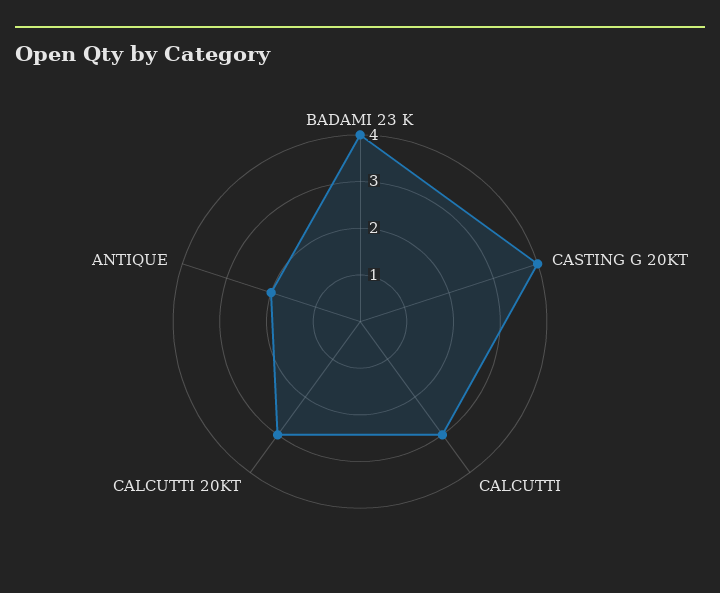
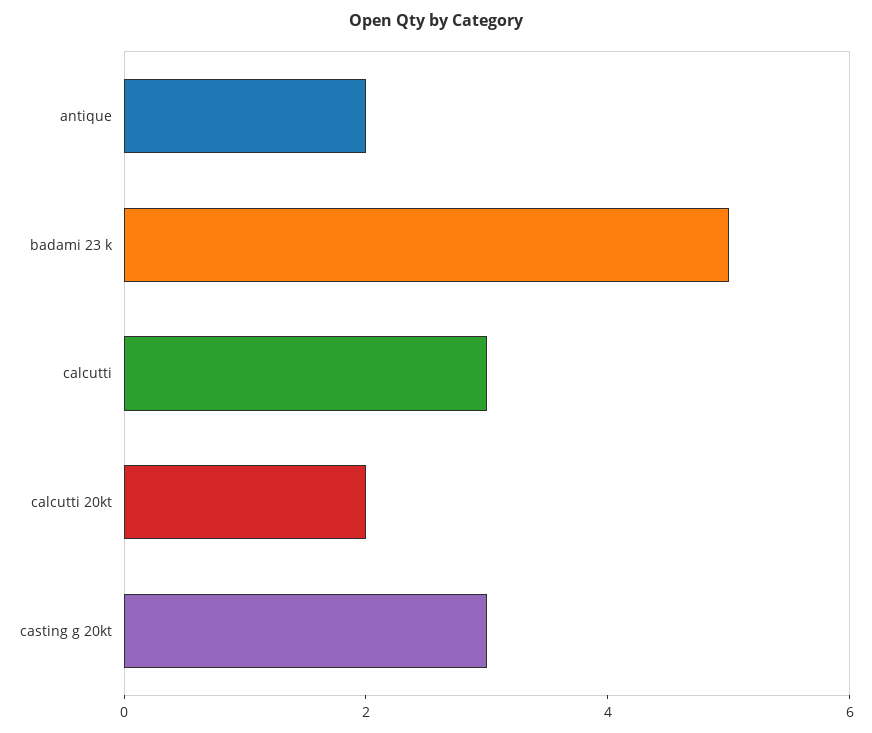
BADAMI 23 K: 4 -> 5
CASTING G 20KT: 4 -> 3
CALCUTTI 20KT: 3 -> 2

